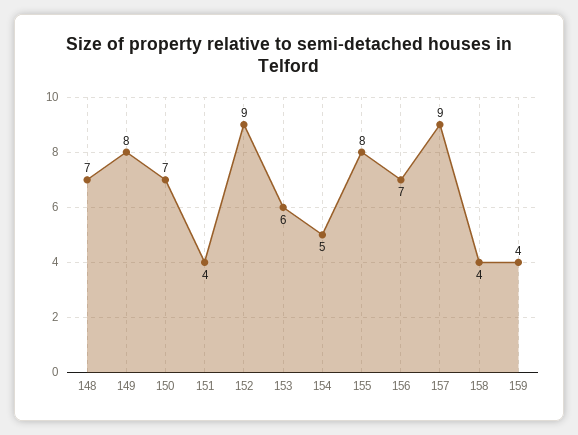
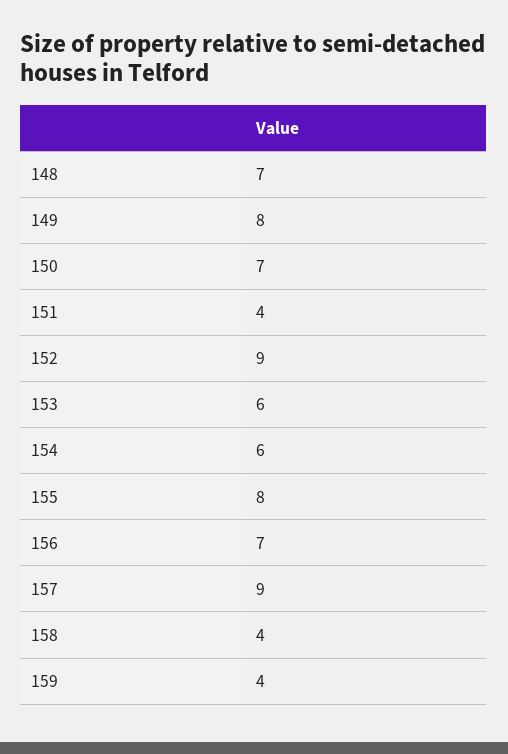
154: 5 -> 6

